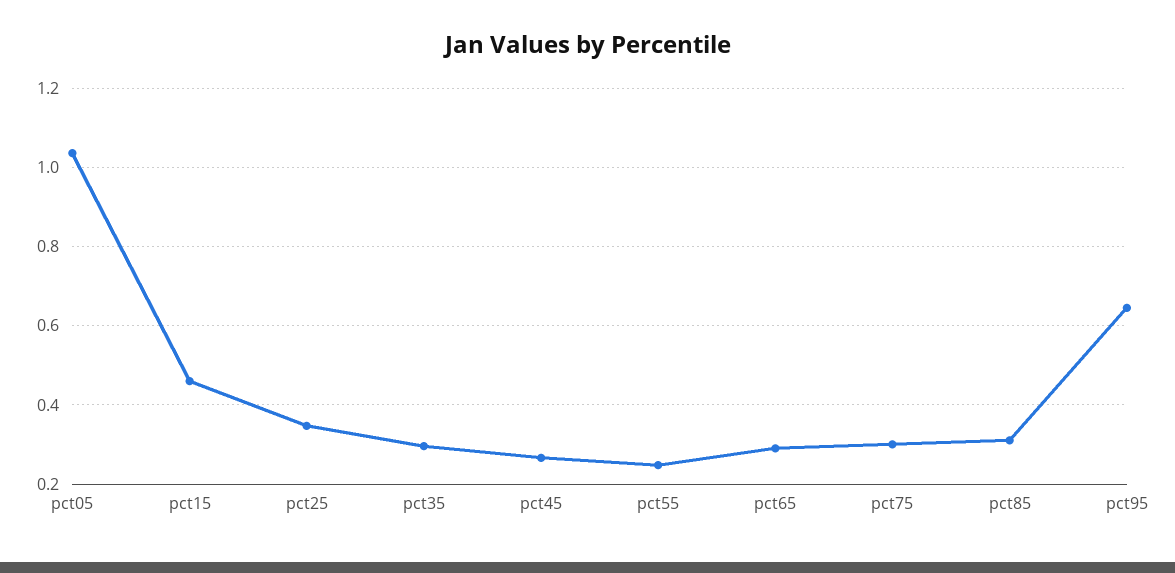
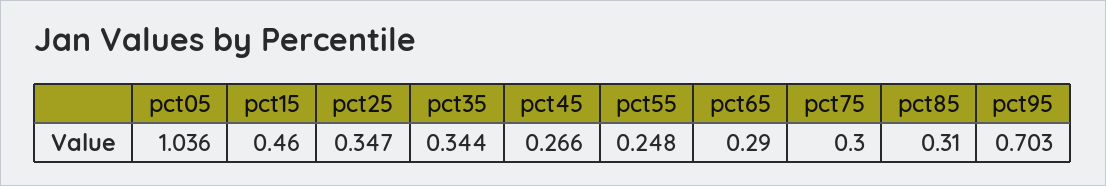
pct35: 0.3 -> 0.344
pct95: 0.64 -> 0.703

